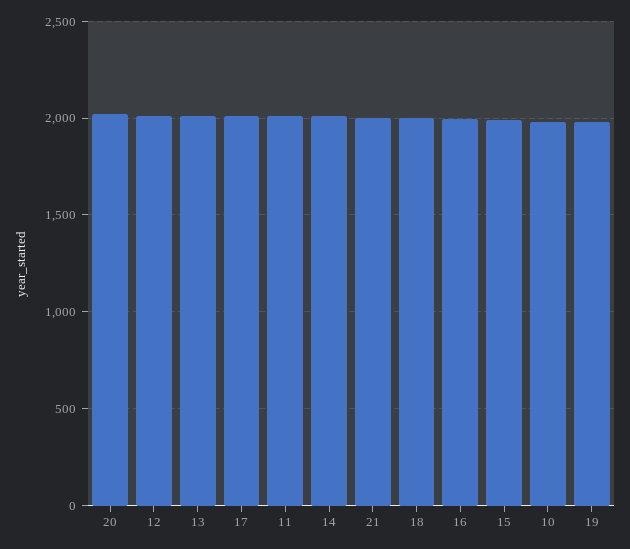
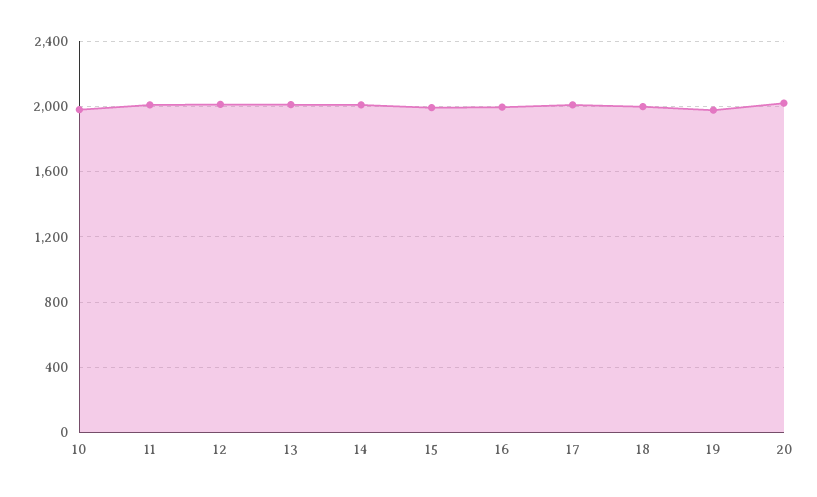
21: 2000 -> none

